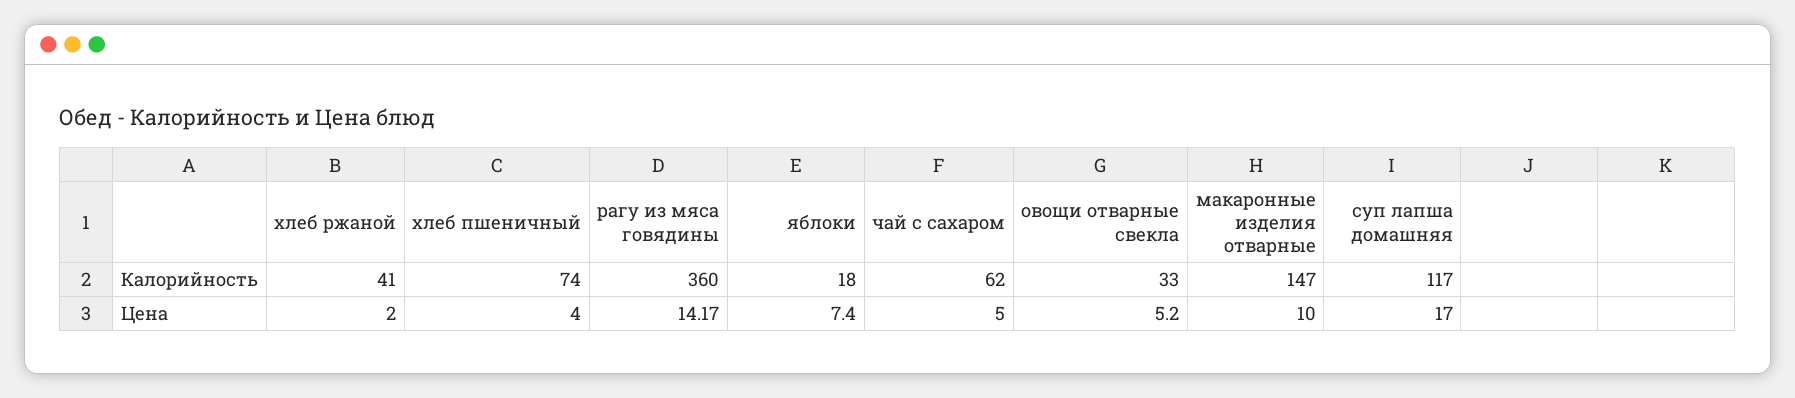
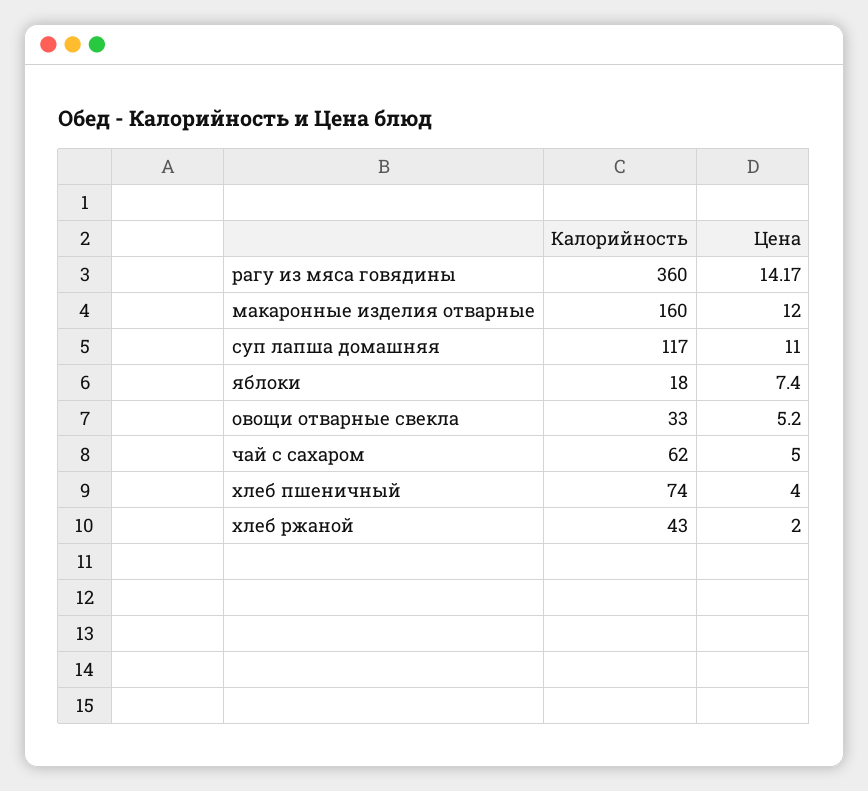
хлеб ржаной, Калорийность: 41 -> 43
макаронные изделия отварные, Калорийность: 147 -> 160
макаронные изделия отварные, Цена: 10 -> 12
суп лапша домашняя, Цена: 17 -> 11

